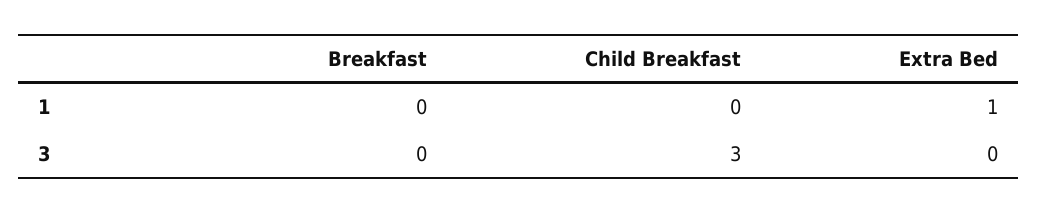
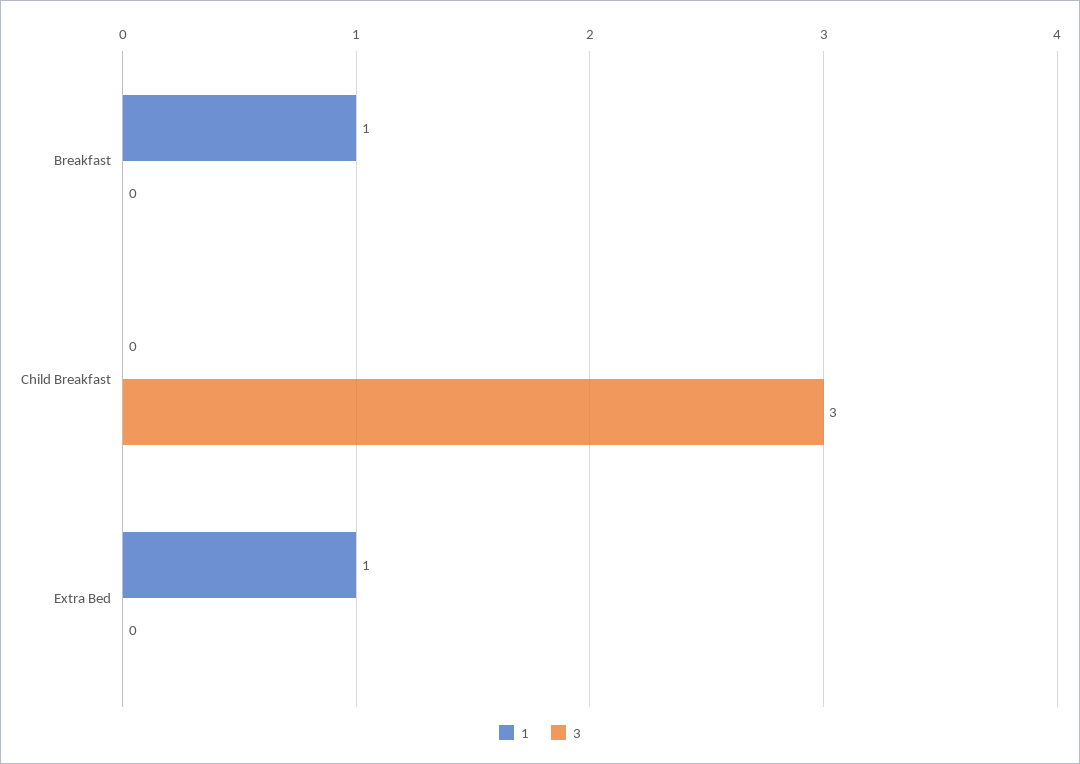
1, Breakfast: 0 -> 1

